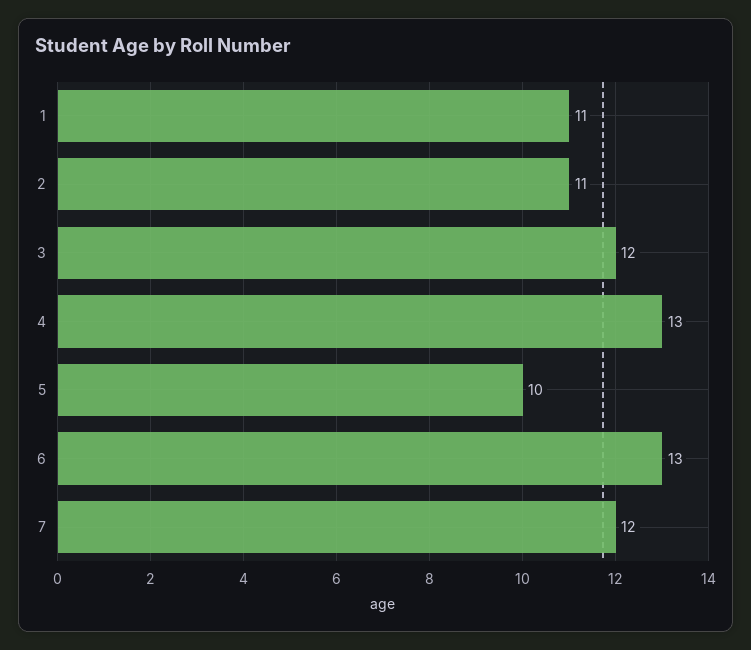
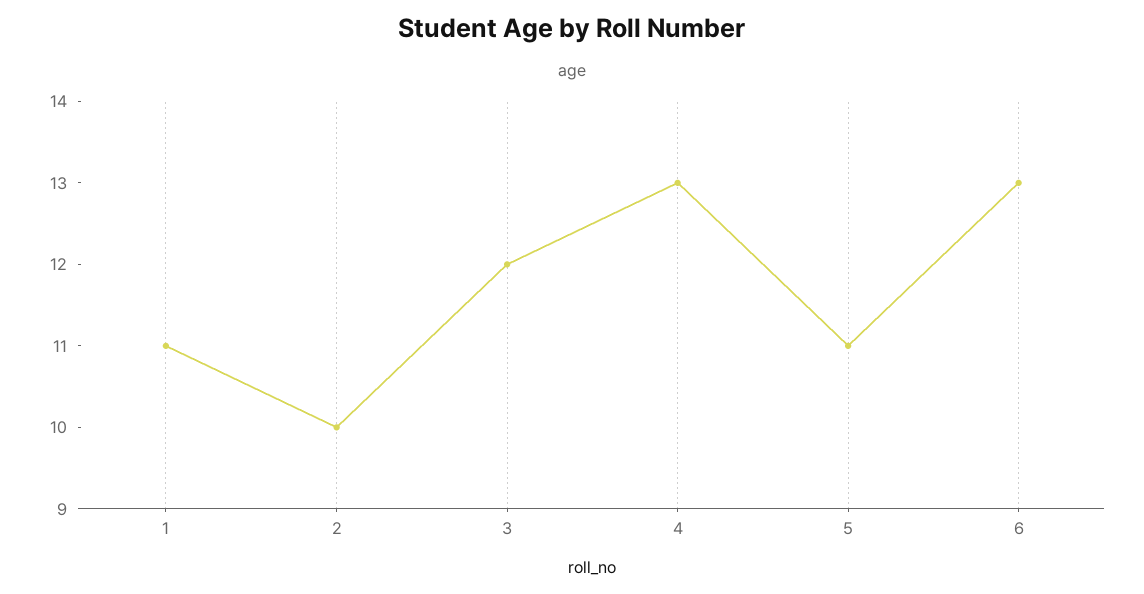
2: 11 -> 10
5: 10 -> 11
7: 12 -> none

